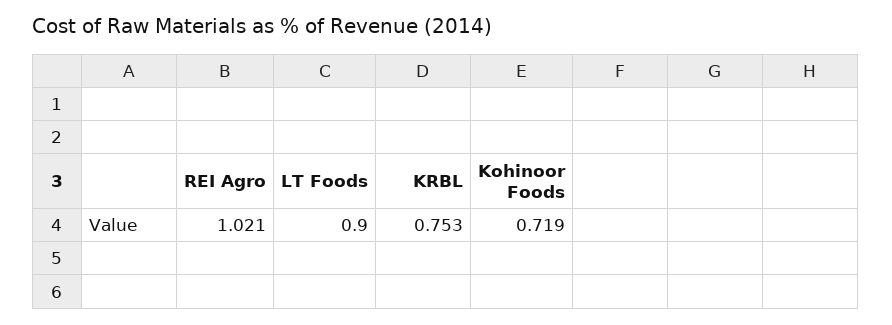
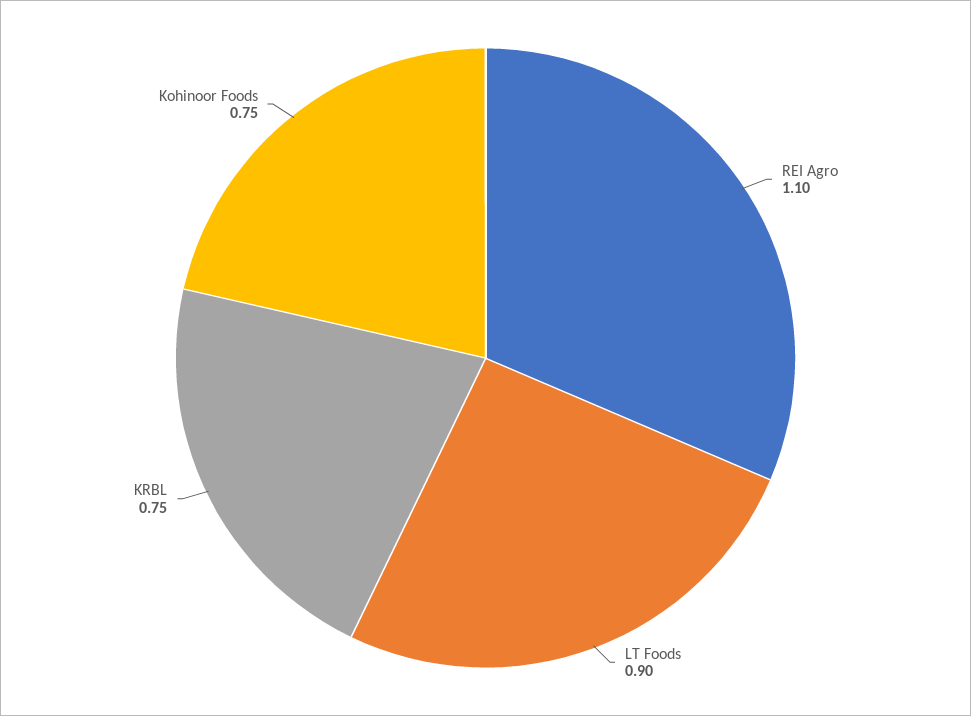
REI Agro: 1.021 -> 1.1
Kohinoor Foods: 0.719 -> 0.75

